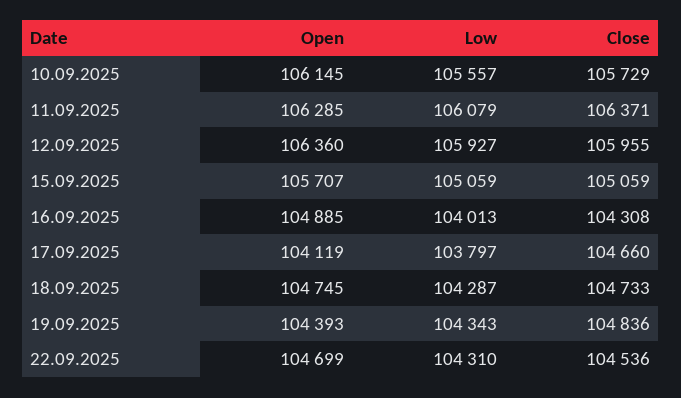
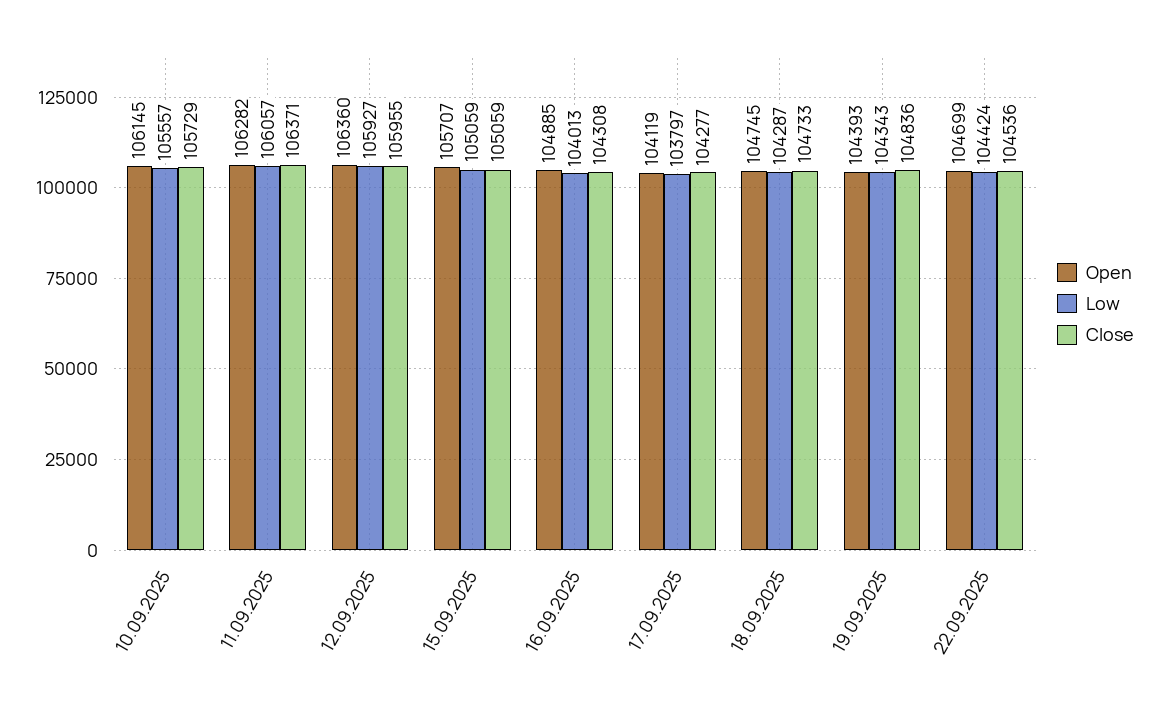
Open, 11.09.2025: 106285 -> 106282
Low, 11.09.2025: 106079 -> 106057
Close, 17.09.2025: 104660 -> 104277
Low, 22.09.2025: 104310 -> 104424

